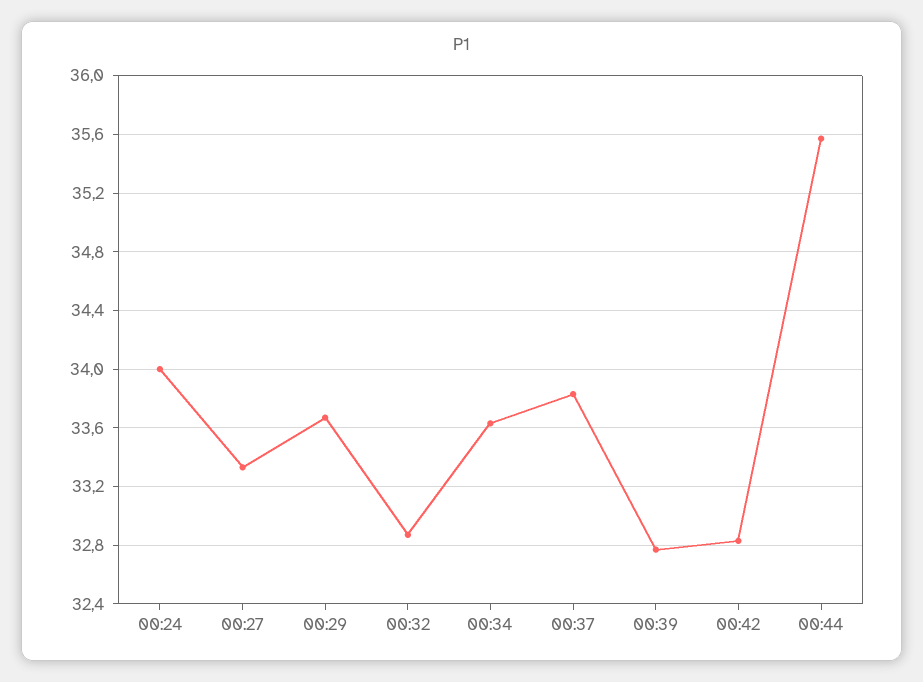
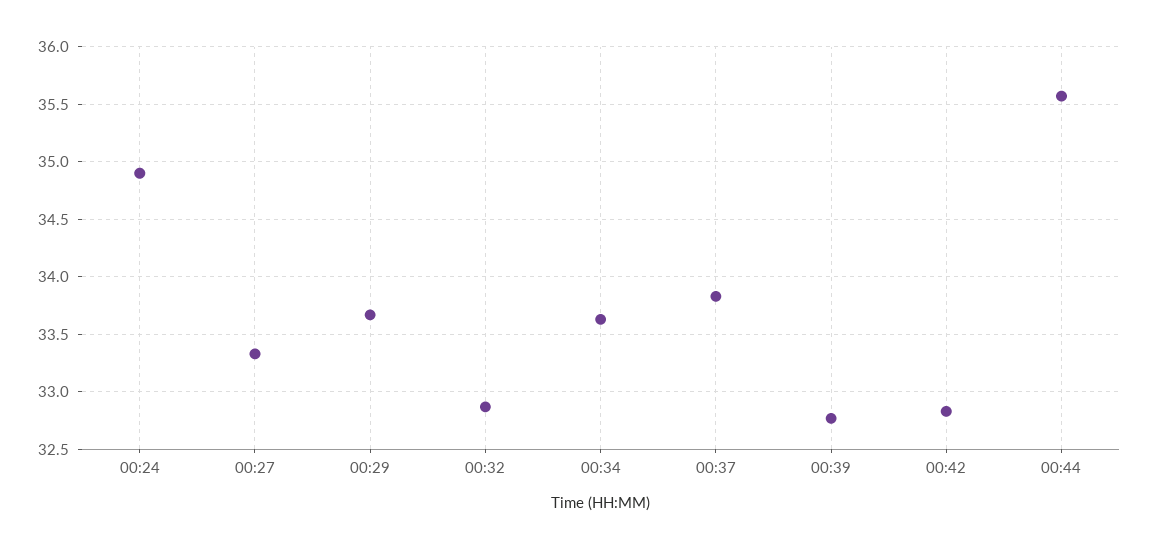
00:24: 34 -> 34.9

